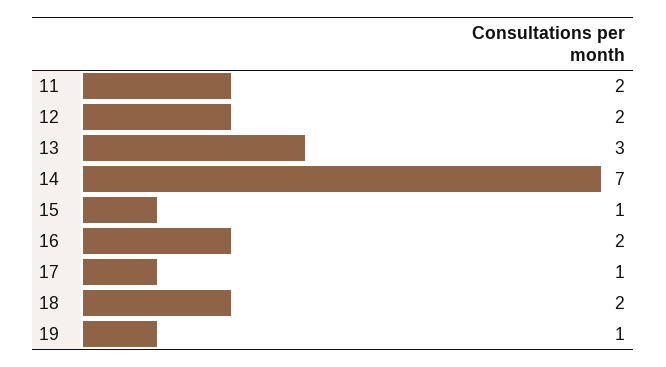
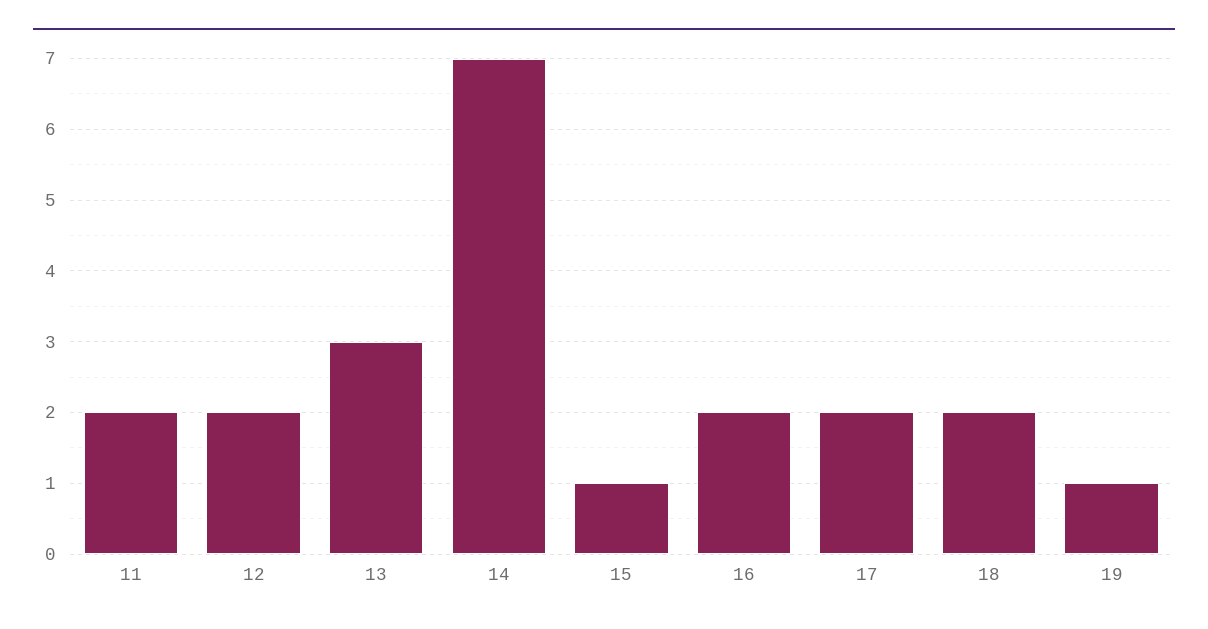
17: 1 -> 2

